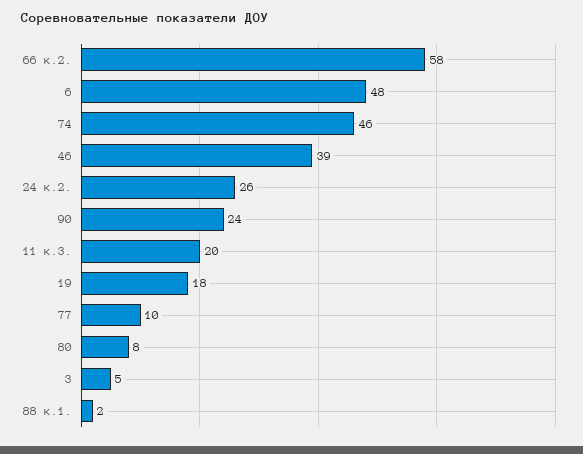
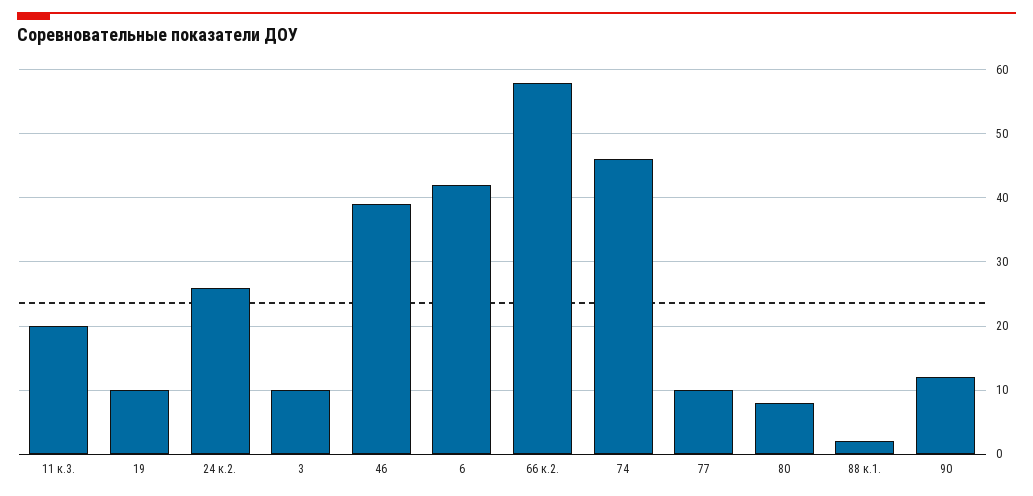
6: 48 -> 42
90: 24 -> 12
19: 18 -> 10
3: 5 -> 10

